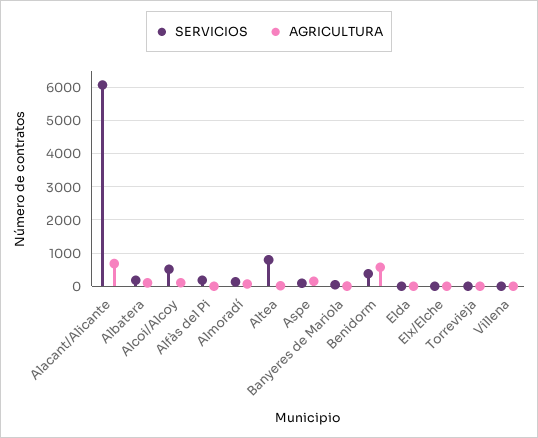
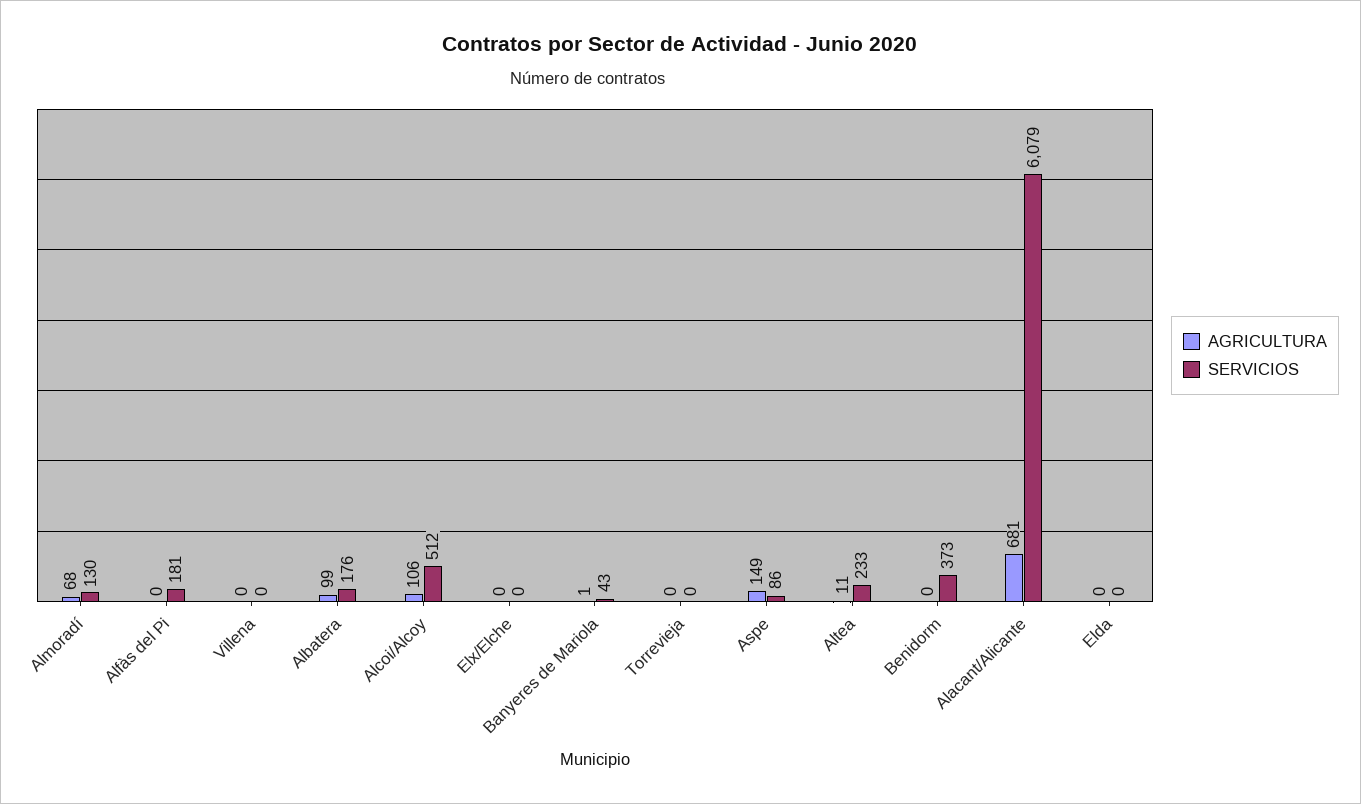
SERVICIOS, Altea: 800 -> 233
AGRICULTURA, Benidorm: 600 -> 0

